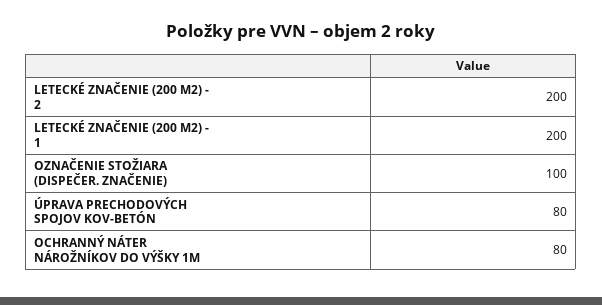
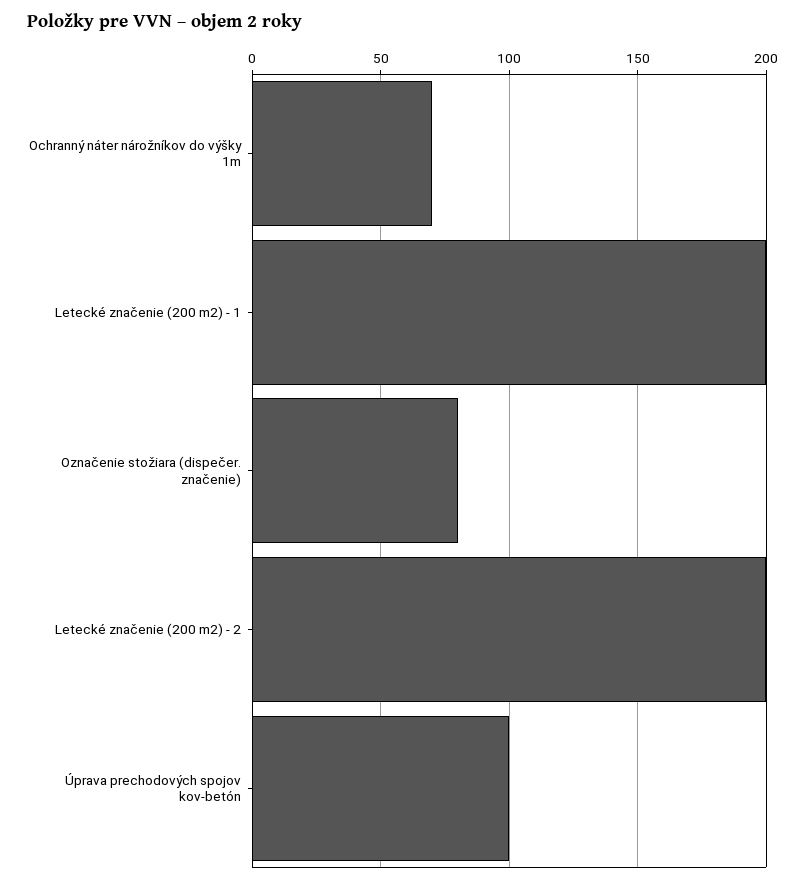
OZNAČENIE STOŽIARA (DISPEČER. ZNAČENIE): 100 -> 80
ÚPRAVA PRECHODOVÝCH SPOJOV KOV-BETÓN: 80 -> 100
OCHRANNÝ NÁTER NÁROŽNÍKOV DO VÝŠKY 1M: 80 -> 70

